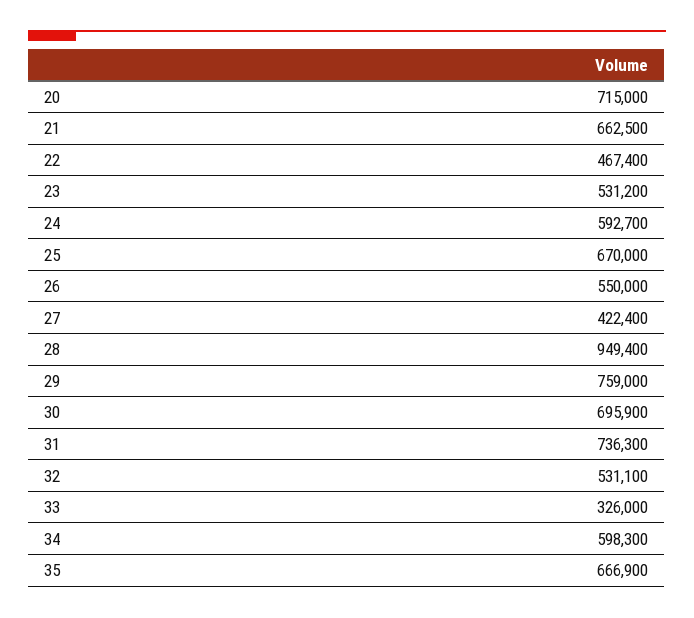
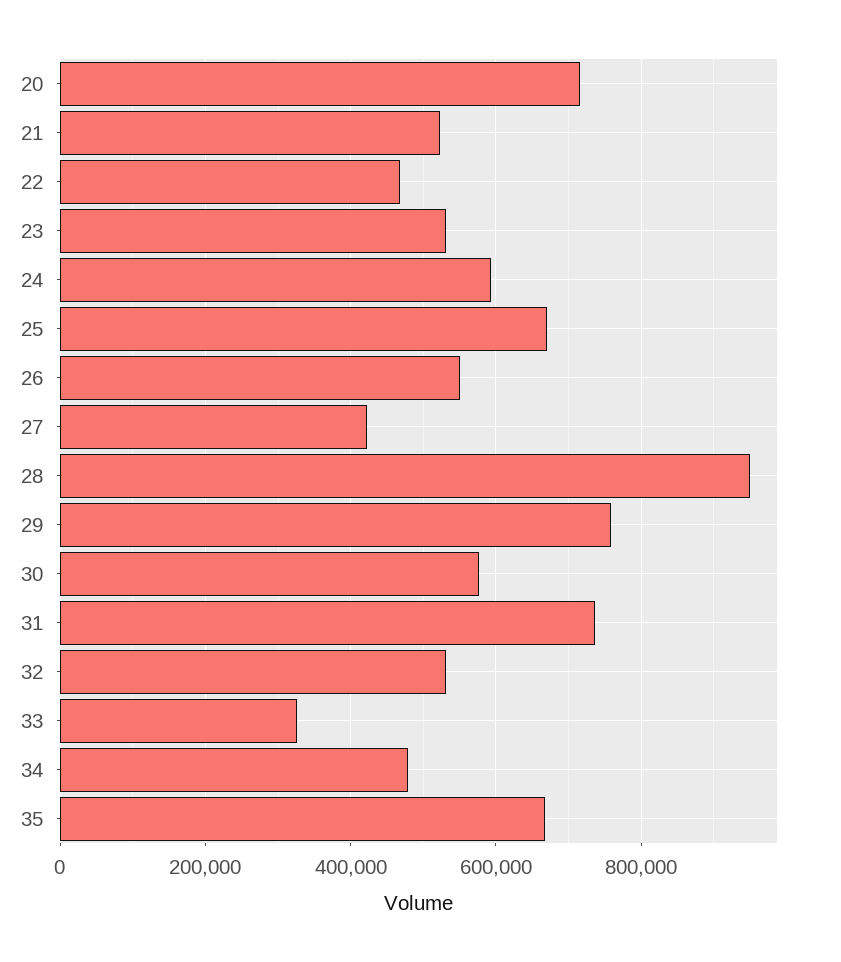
21: 662500 -> 520000
30: 695900 -> 580000
34: 598300 -> 480000

